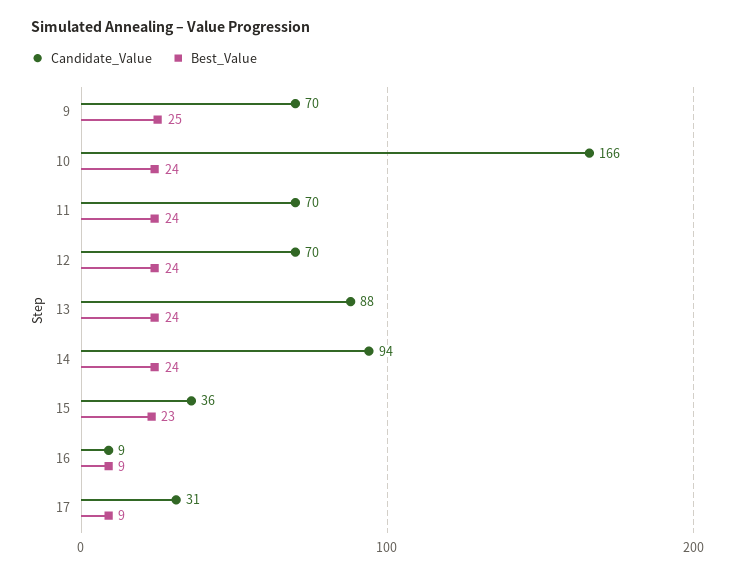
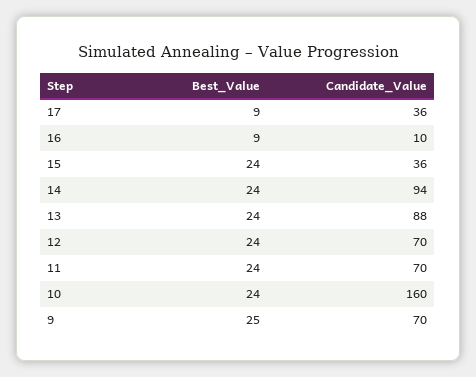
Candidate_Value, 10: 166 -> 160
Best_Value, 15: 23 -> 24
Candidate_Value, 16: 9 -> 10
Candidate_Value, 17: 31 -> 36

